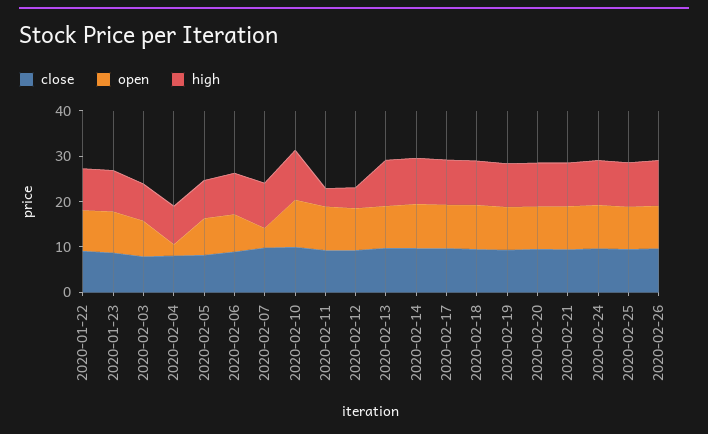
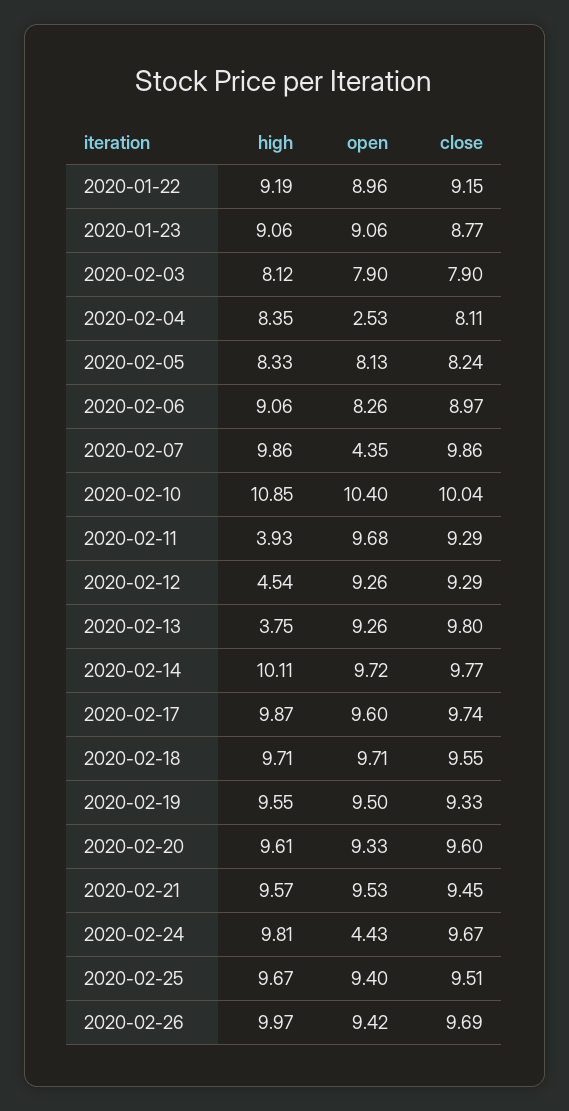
high, 2020-02-13: 10 -> 3.75
open, 2020-02-24: 10 -> 4.43

